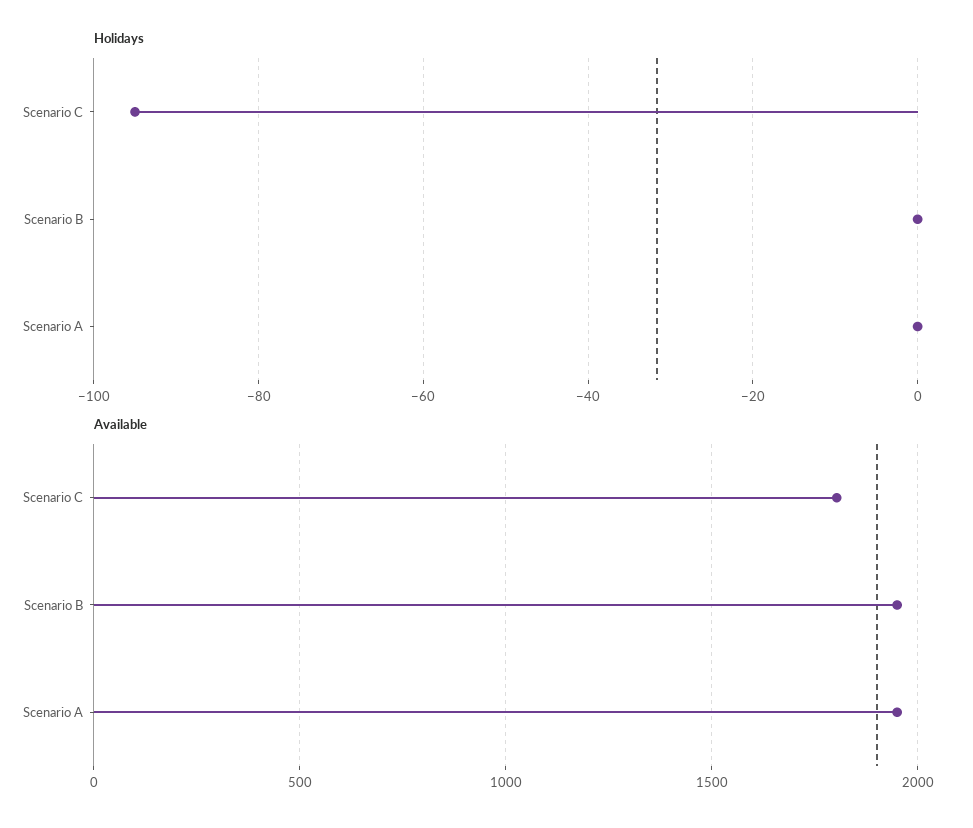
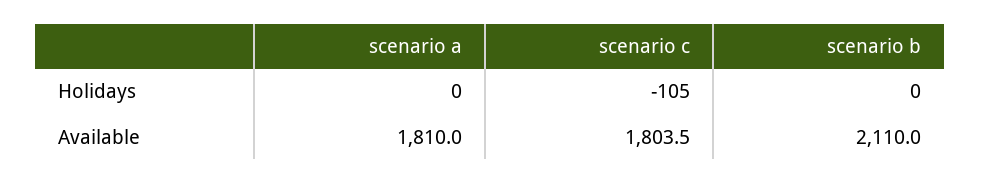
Holidays, Scenario C: -95 -> -105
Available, Scenario B: 1950 -> 2110
Available, Scenario A: 1950 -> 1810

